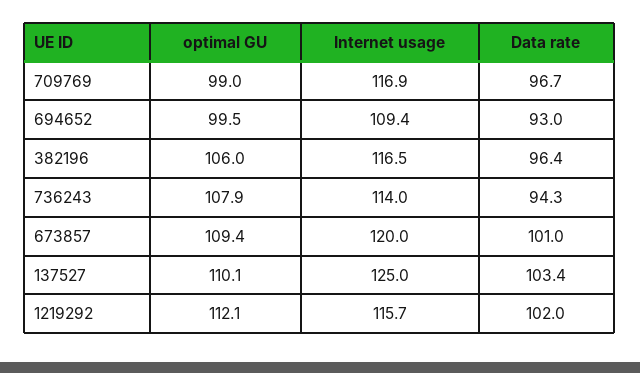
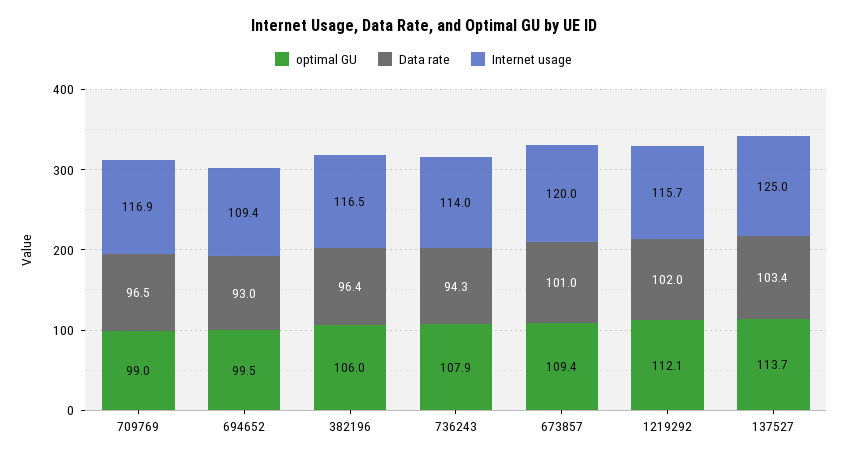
Data rate, 709769: 96.7 -> 96.5
optimal GU, 137527: 110.1 -> 113.7

